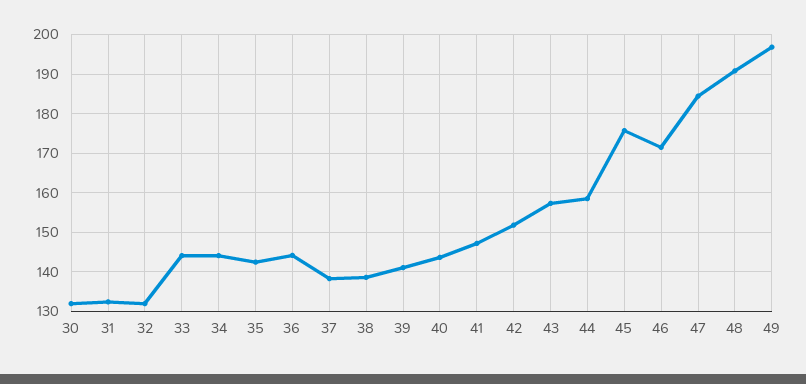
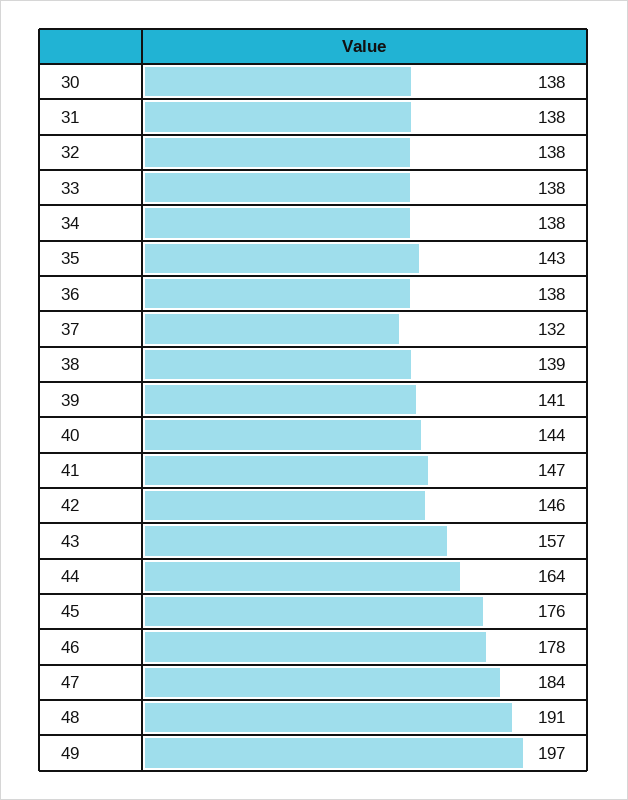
30: 132 -> 138
31: 132 -> 138
32: 132 -> 138
33: 144 -> 138
34: 144 -> 138
36: 144 -> 138
37: 138 -> 132
42: 152 -> 146
44: 158 -> 164
46: 172 -> 178

